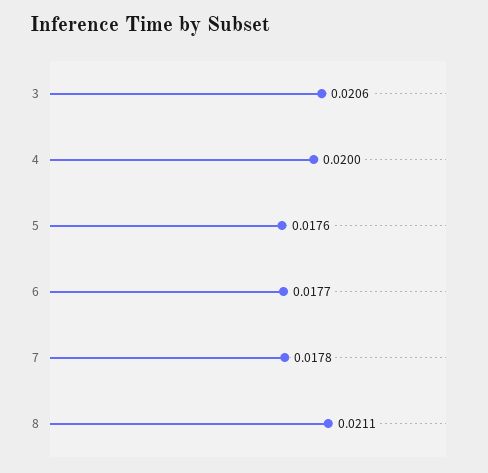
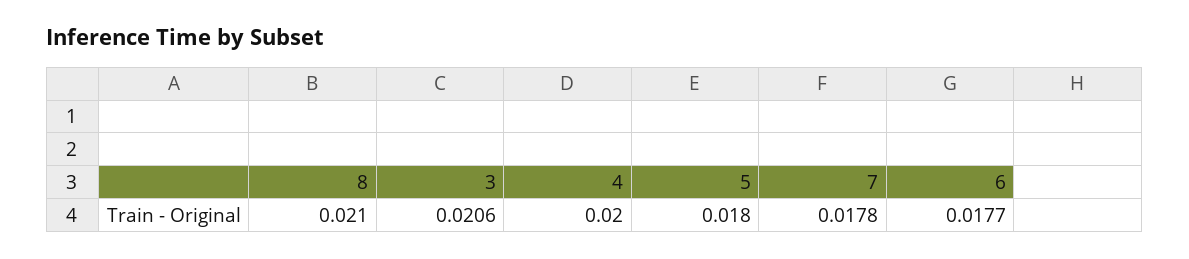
5: 0.0176 -> 0.018
8: 0.0211 -> 0.021

